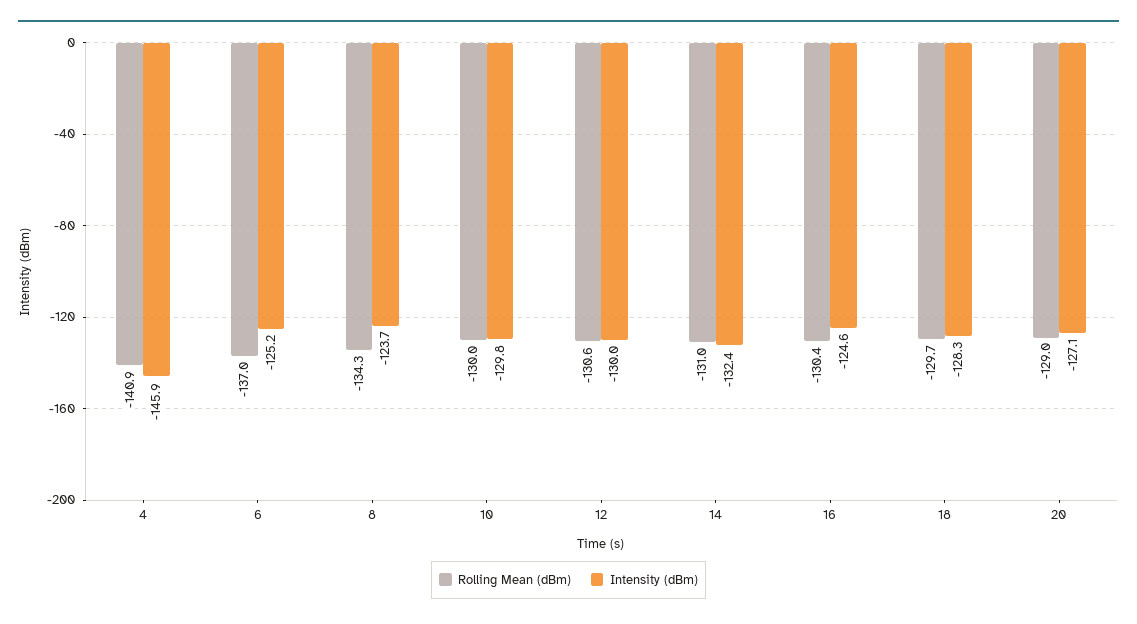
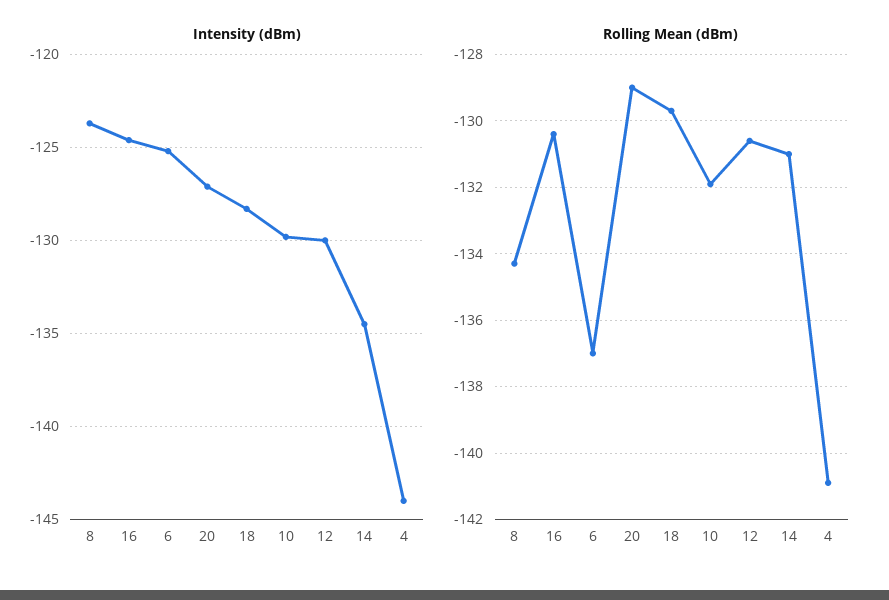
Intensity (dBm), 4: -145.9 -> -144
Rolling Mean (dBm), 10: -130 -> -132
Intensity (dBm), 14: -132.4 -> -134.5

